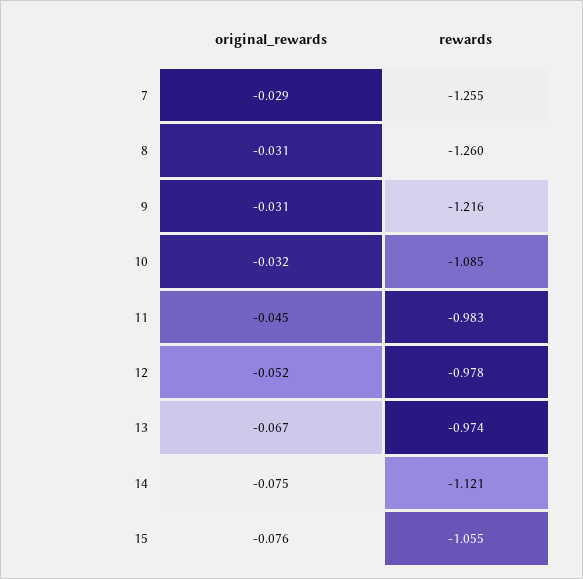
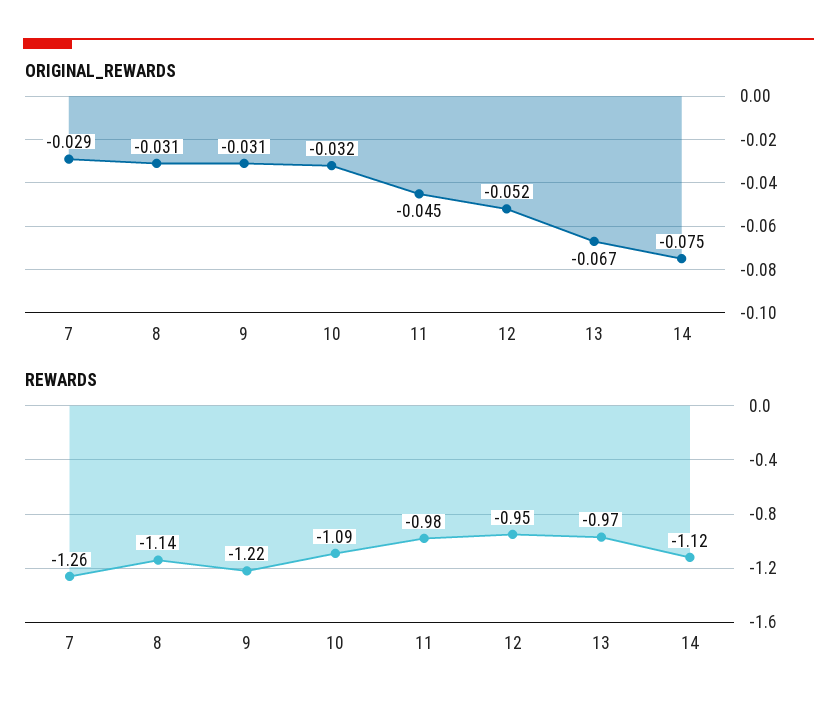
rewards, 8: -1.26 -> -1.14
rewards, 12: -0.978 -> -0.95
original_rewards, 15: -0.076 -> none
rewards, 15: -1.055 -> none

